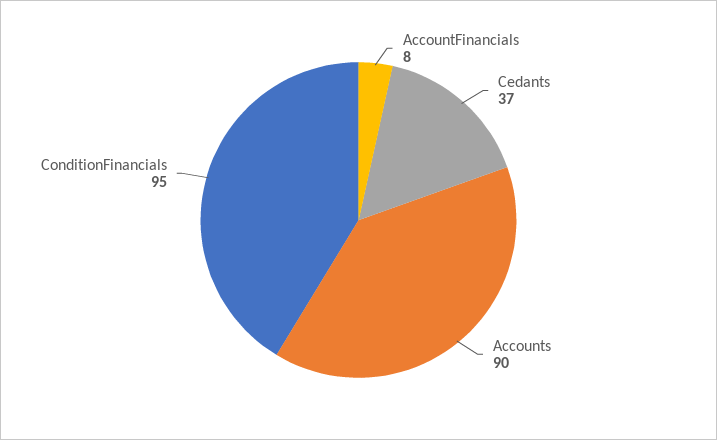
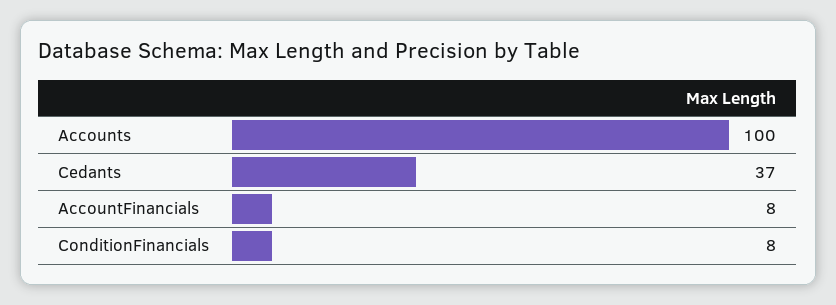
Accounts: 90 -> 100
ConditionFinancials: 95 -> 8

